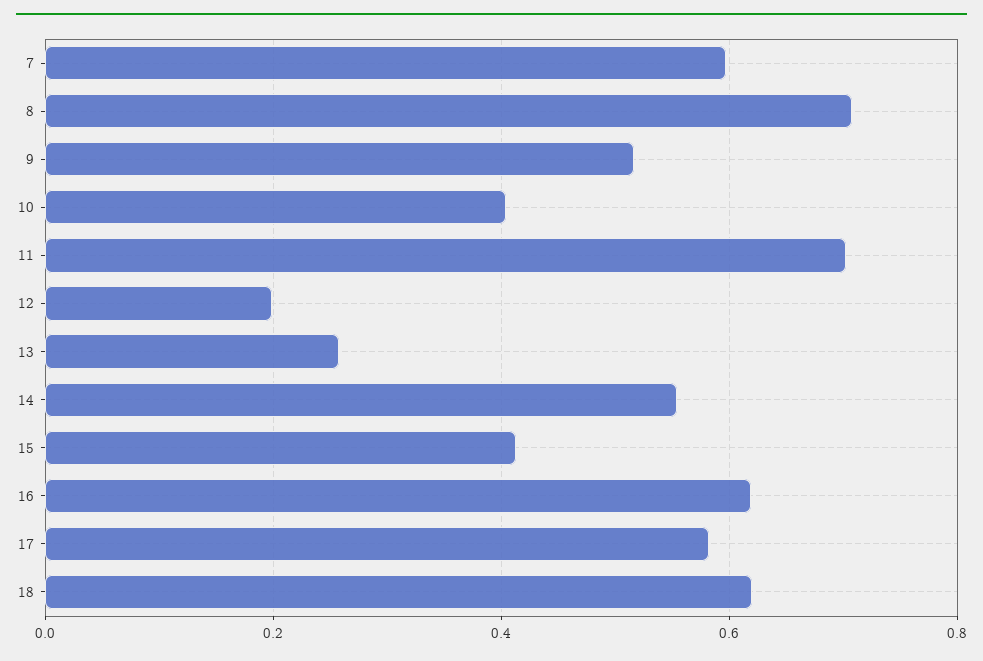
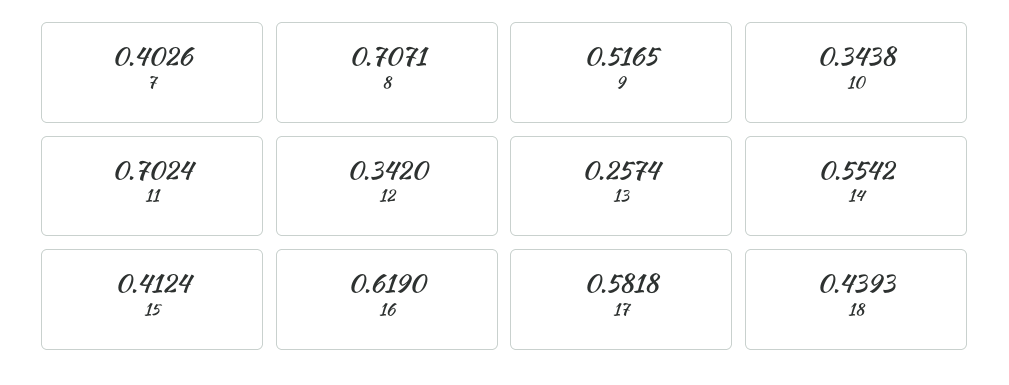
7: 0.6 -> 0.4026
10: 0.4 -> 0.3438
12: 0.2 -> 0.342
18: 0.62 -> 0.4393

